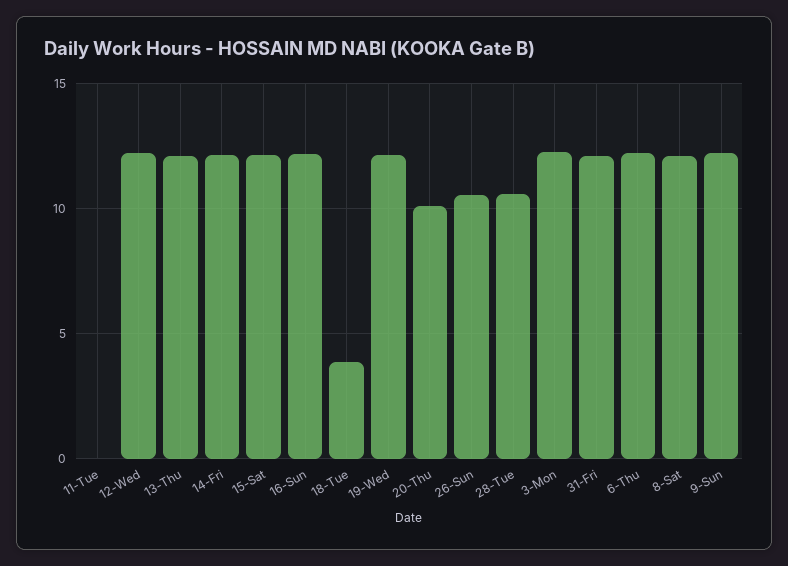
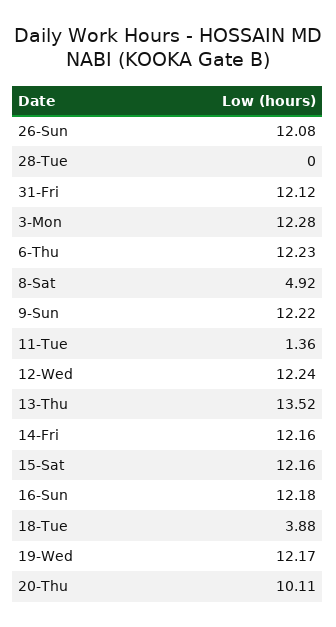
11-Tue: 0 -> 1.36
13-Thu: 12 -> 13.52
26-Sun: 10.5 -> 12.08
28-Tue: 10.5 -> 0
8-Sat: 12 -> 4.92

